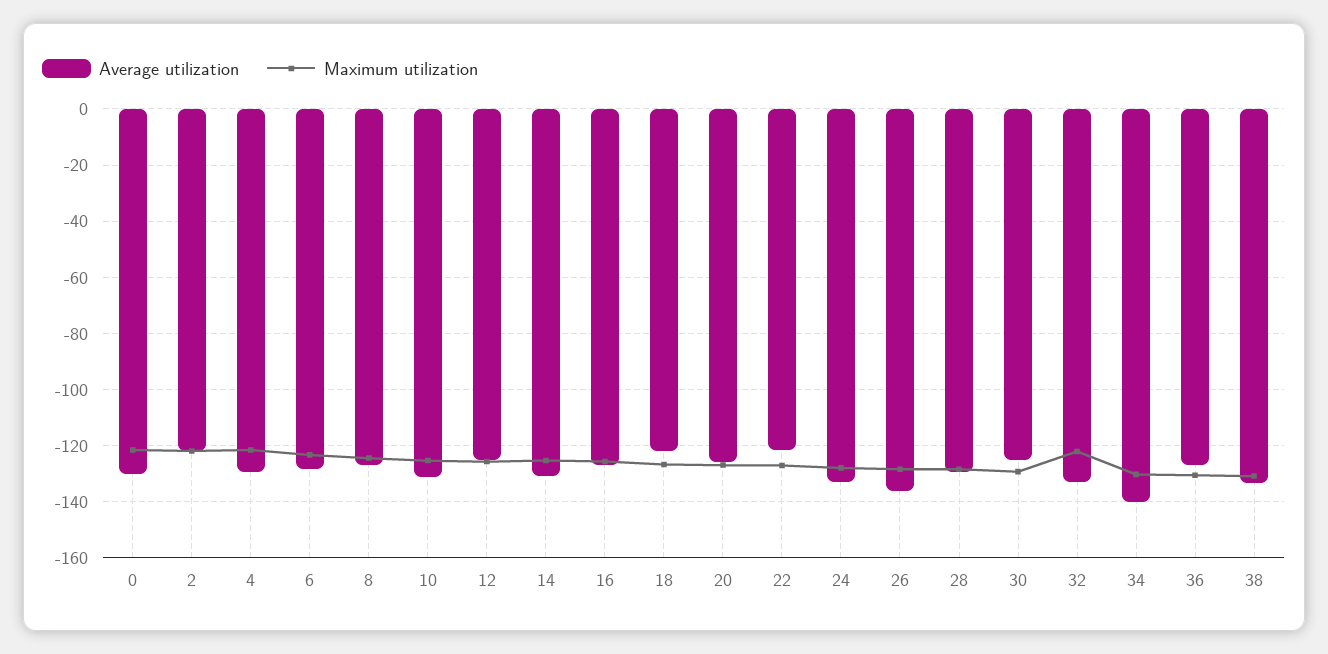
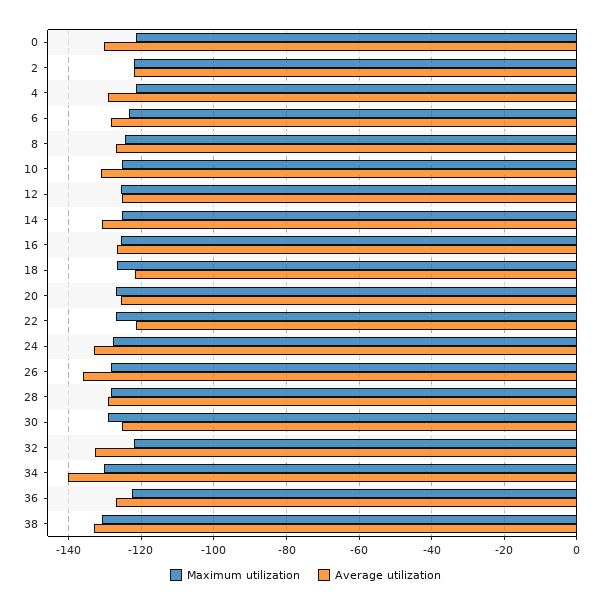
Maximum utilization, 36: -130 -> -122

